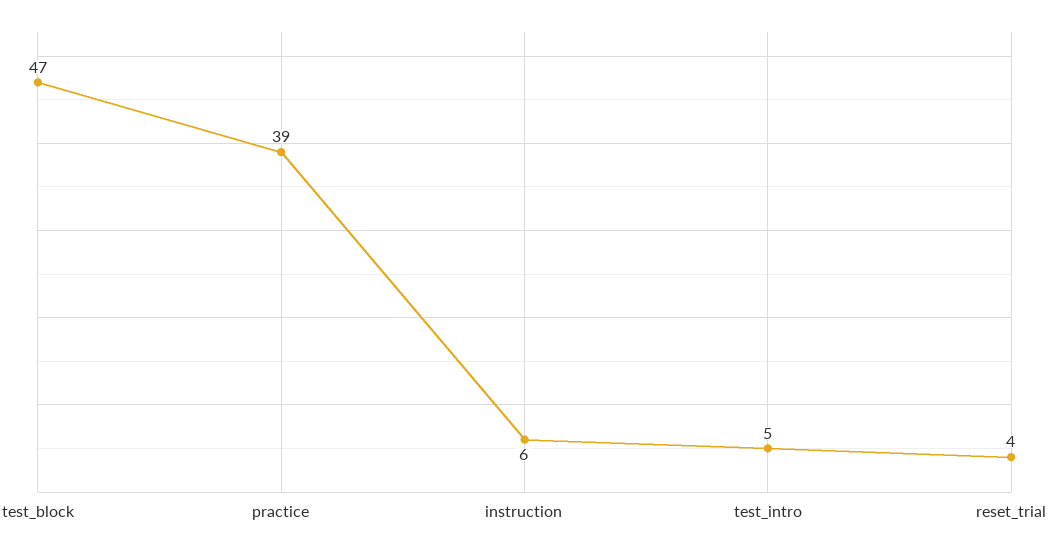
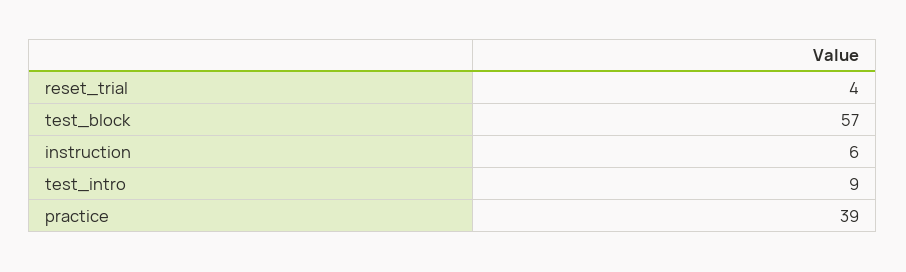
test_block: 47 -> 57
test_intro: 5 -> 9

